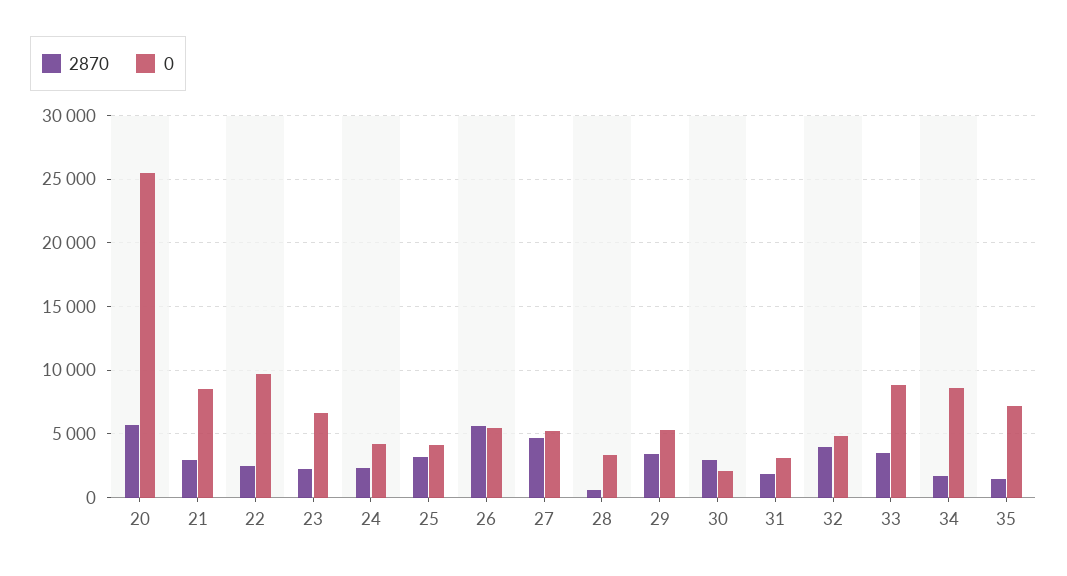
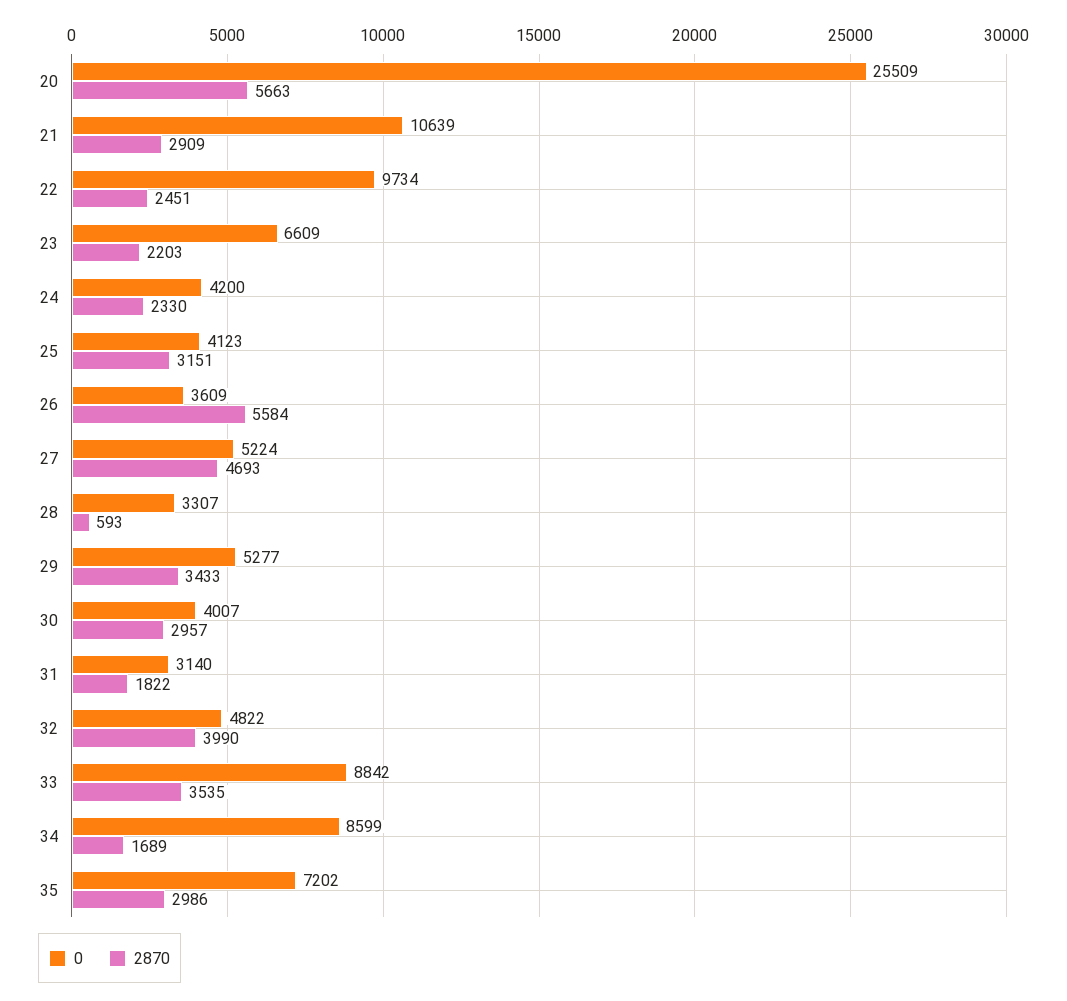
0, 21: 8500 -> 10639
0, 26: 5500 -> 3609
0, 30: 2000 -> 4007
2870, 35: 1500 -> 2986

